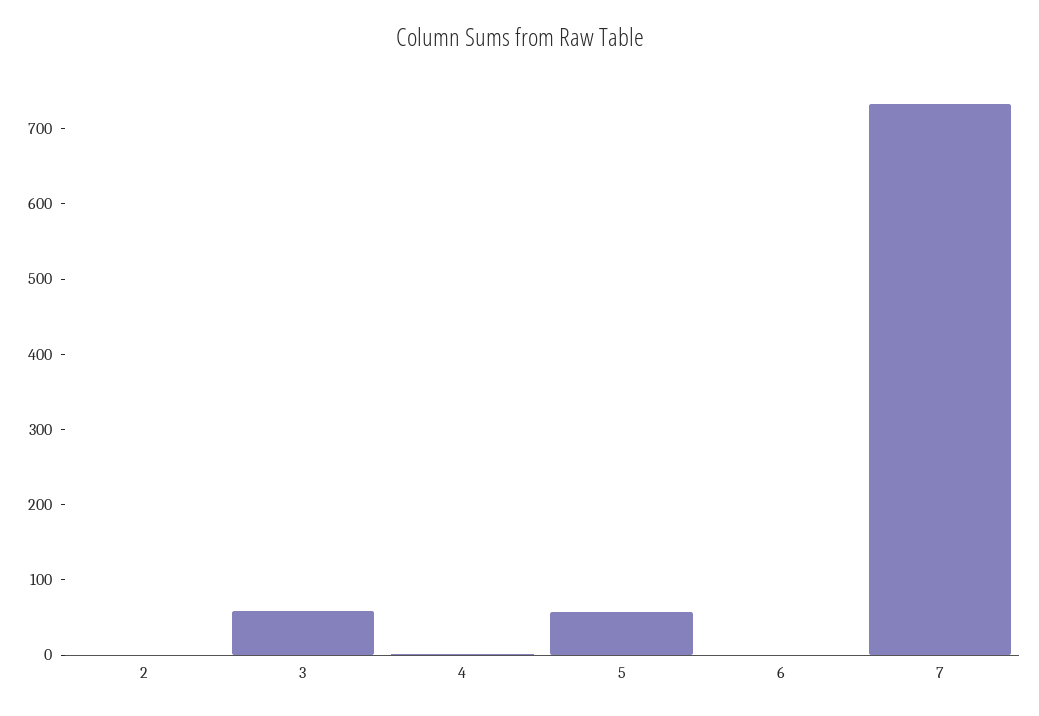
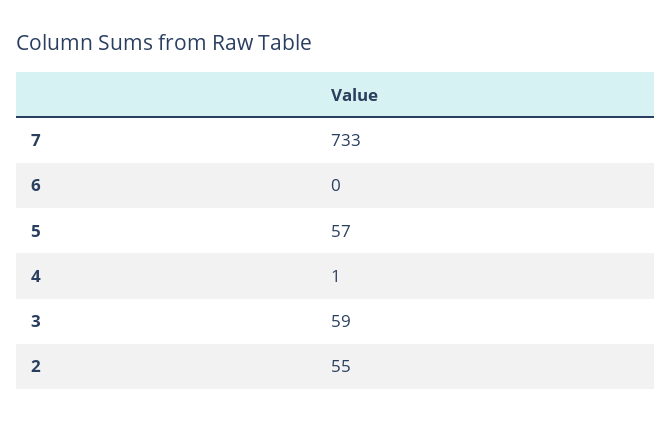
2: 0 -> 55

